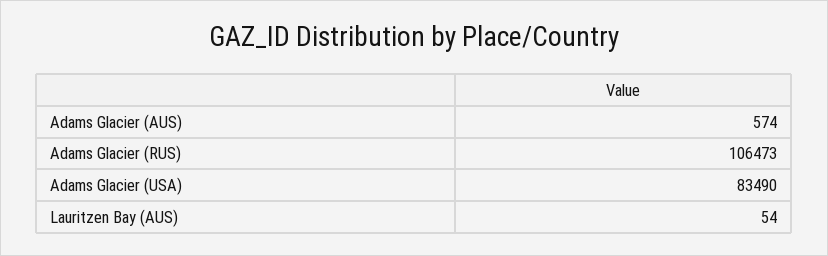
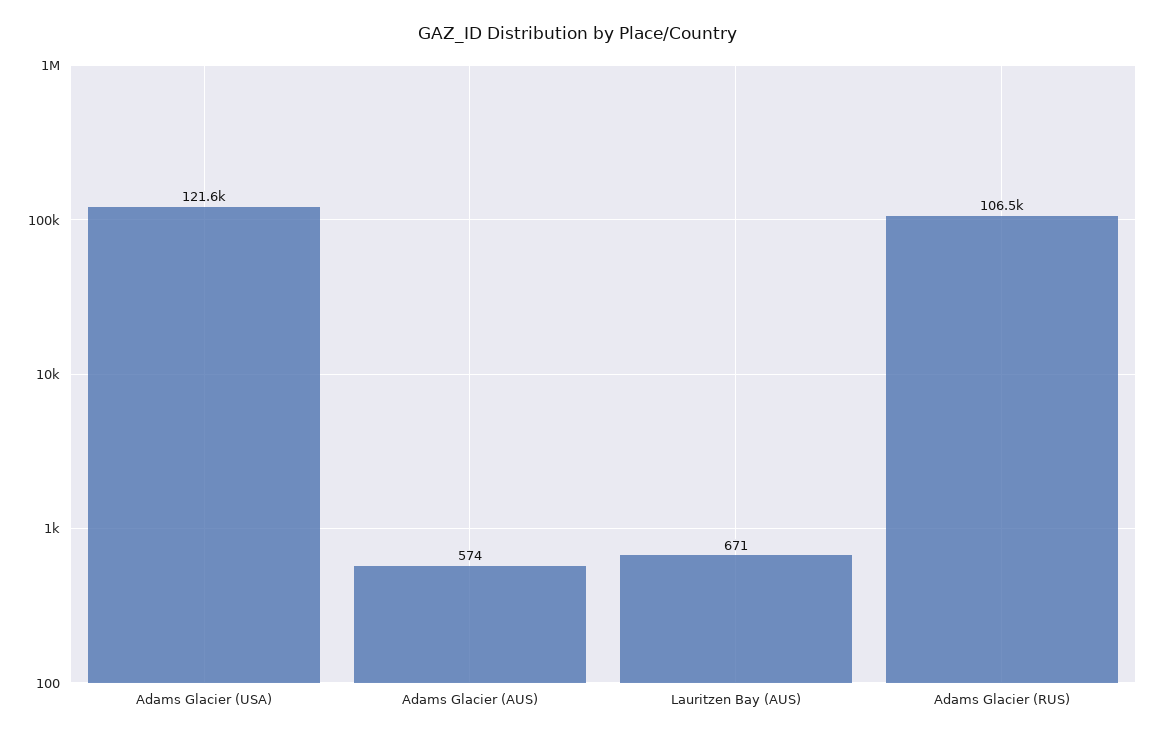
Adams Glacier (USA): 83490 -> 121600
Lauritzen Bay (AUS): 54 -> 671

